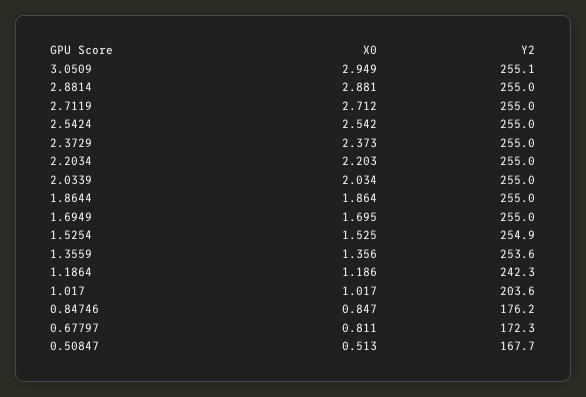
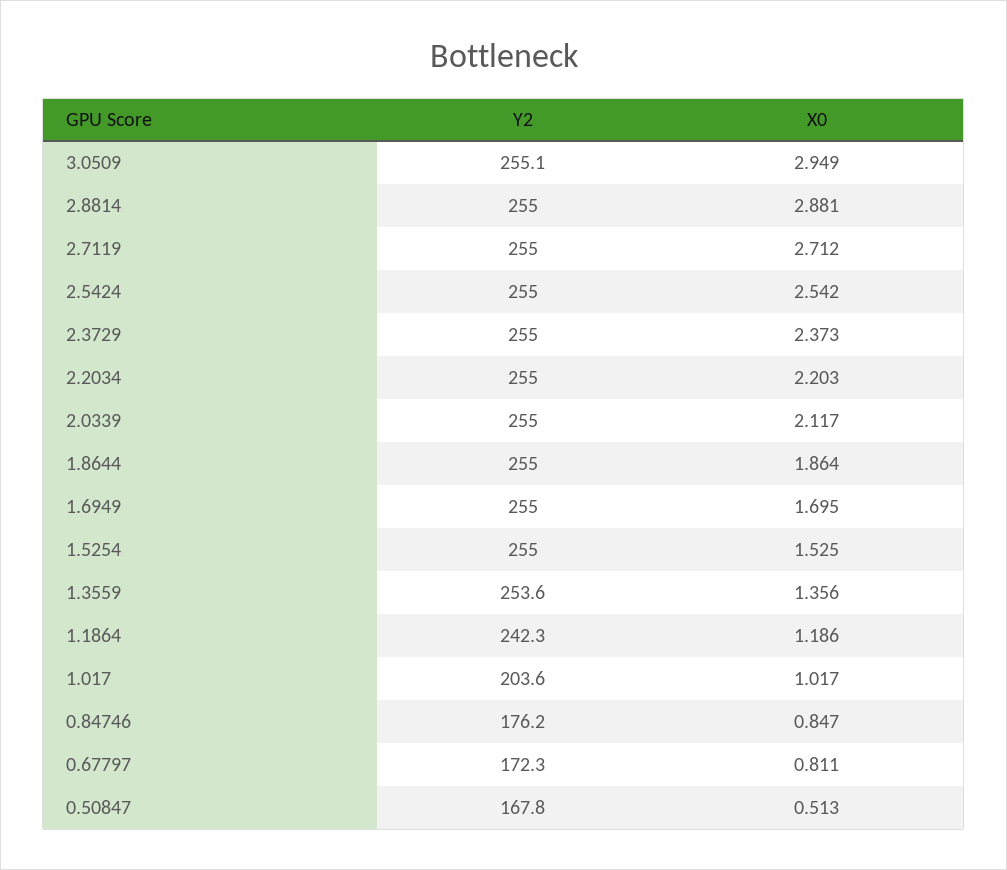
X0, 2.0339: 2.034 -> 2.117
Y2, 1.5254: 254.9 -> 255
Y2, 0.50847: 167.7 -> 167.8

